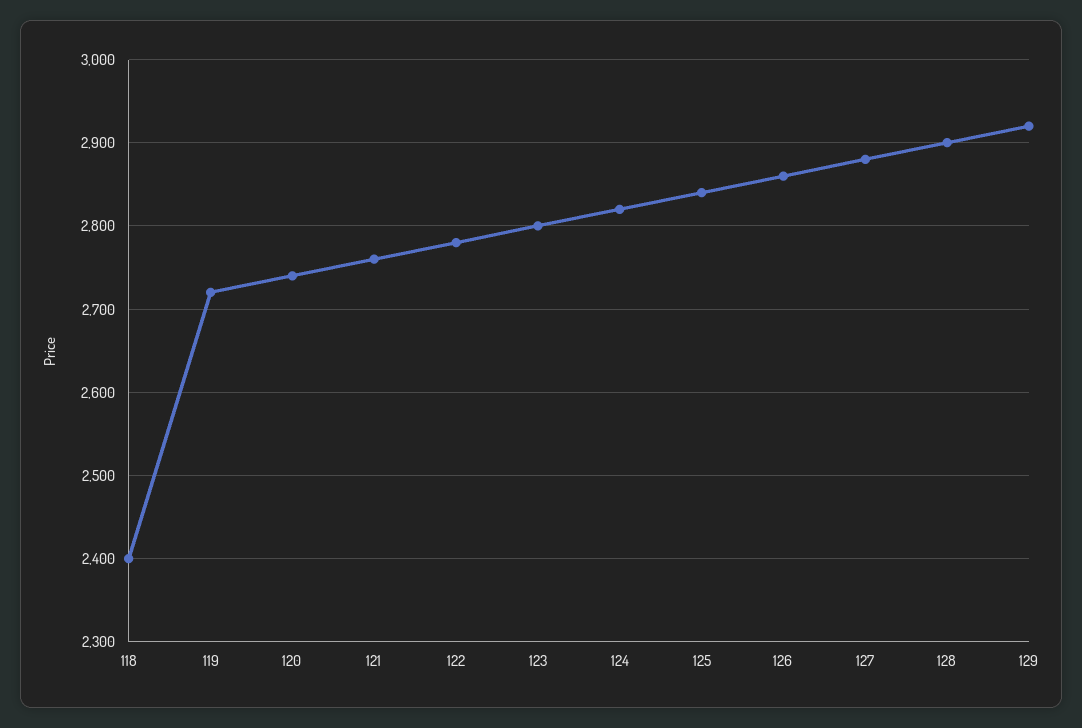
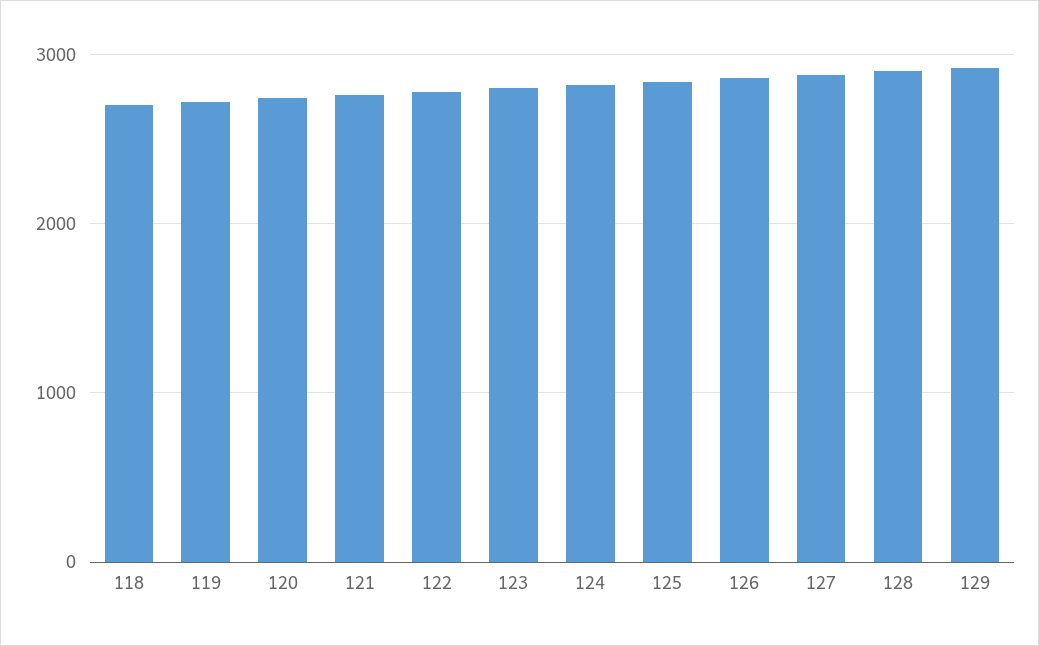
118: 2400 -> 2700

